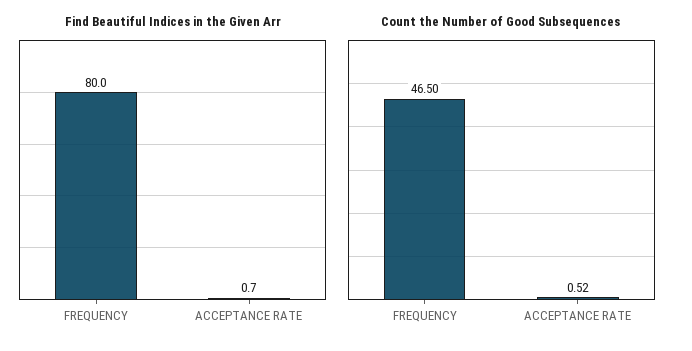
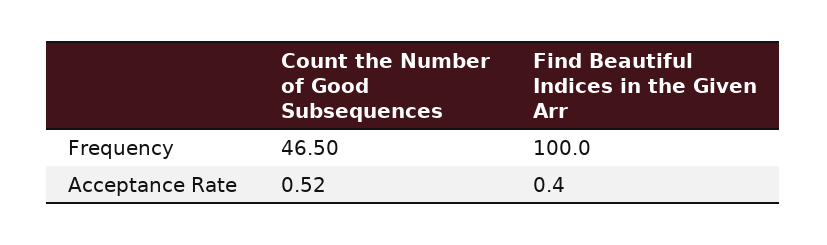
Find Beautiful Indices in the Given Arr, FREQUENCY: 80 -> 100
Find Beautiful Indices in the Given Arr, ACCEPTANCE RATE: 0.7 -> 0.4

